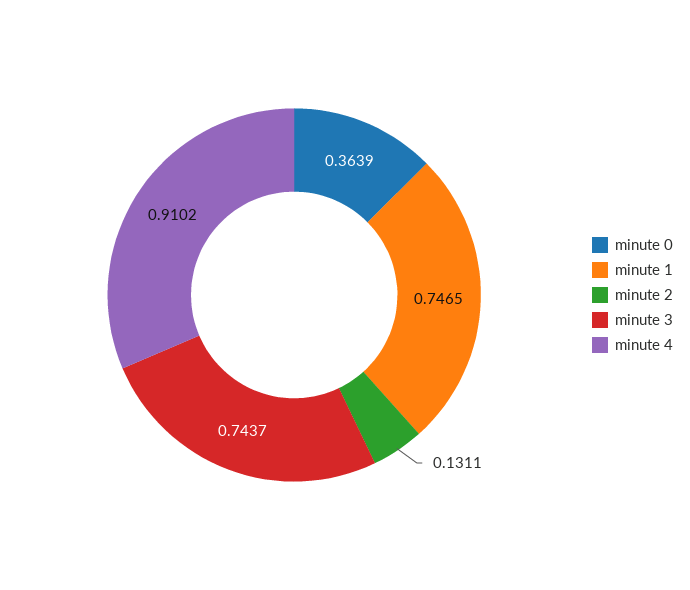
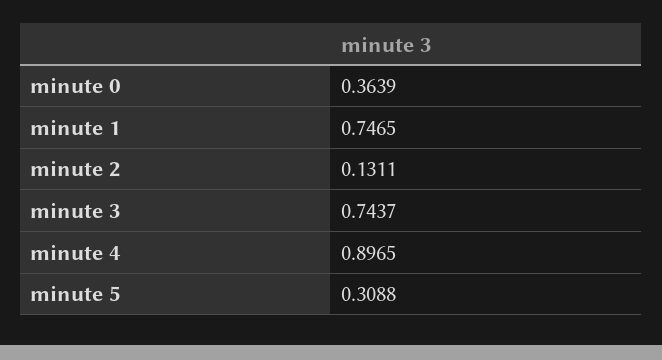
minute 4: 0.9102 -> 0.8965
minute 5: none -> 0.3088

